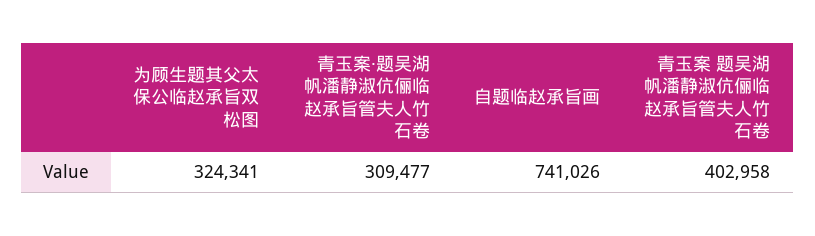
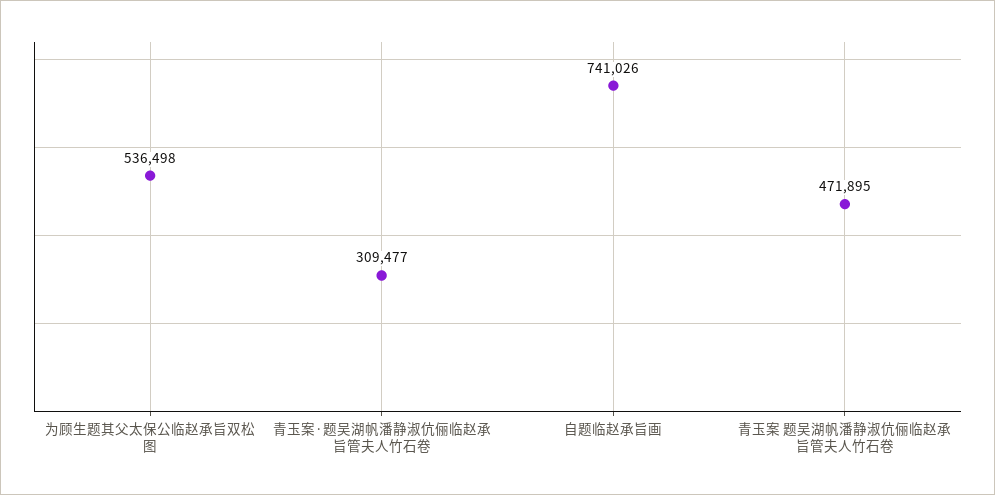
为顾生题其父太保公临赵承旨双松图: 324341 -> 536498
青玉案 题吴湖帆潘静淑伉俪临赵承旨管夫人竹石卷: 402958 -> 471895

